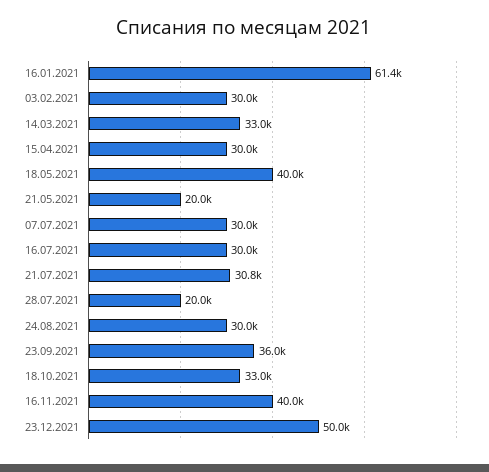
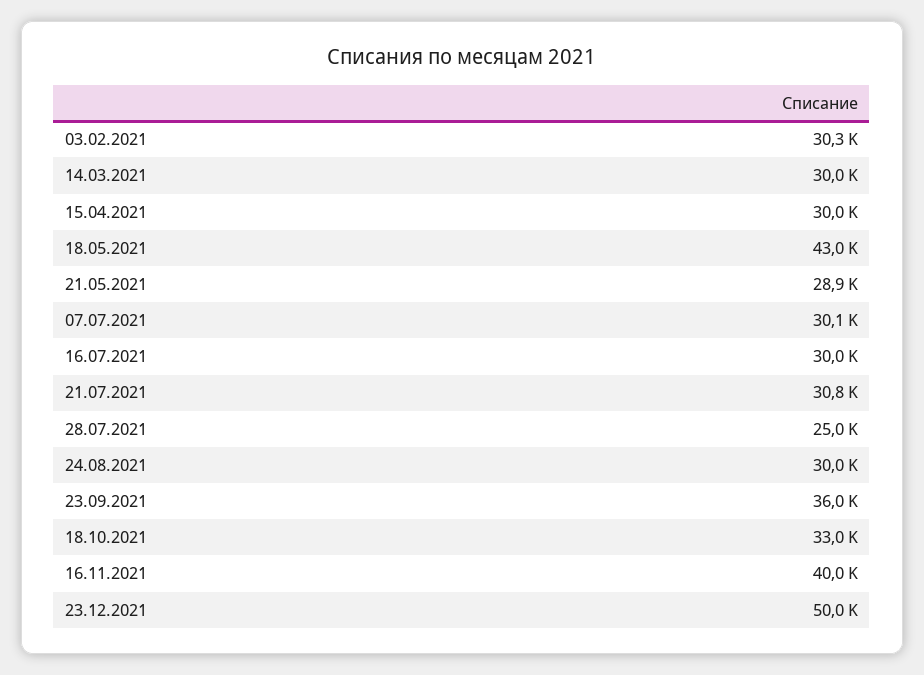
16.01.2021: 61400 -> none
03.02.2021: 30000 -> 30300
14.03.2021: 33000 -> 30000
18.05.2021: 40000 -> 43000
21.05.2021: 20000 -> 28900
07.07.2021: 30000 -> 30100
28.07.2021: 20000 -> 25000

